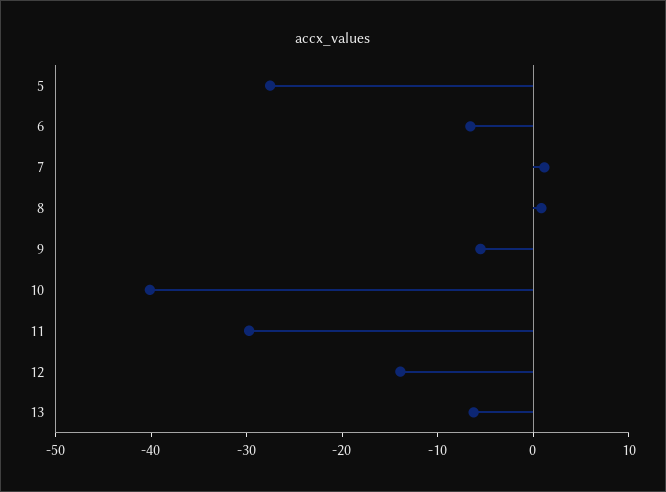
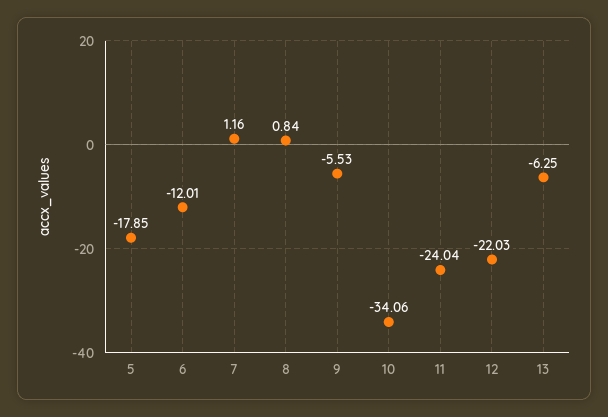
5: -28 -> -17.85
6: -6 -> -12.01
10: -40 -> -34.06
11: -30 -> -24.04
12: -14 -> -22.03

